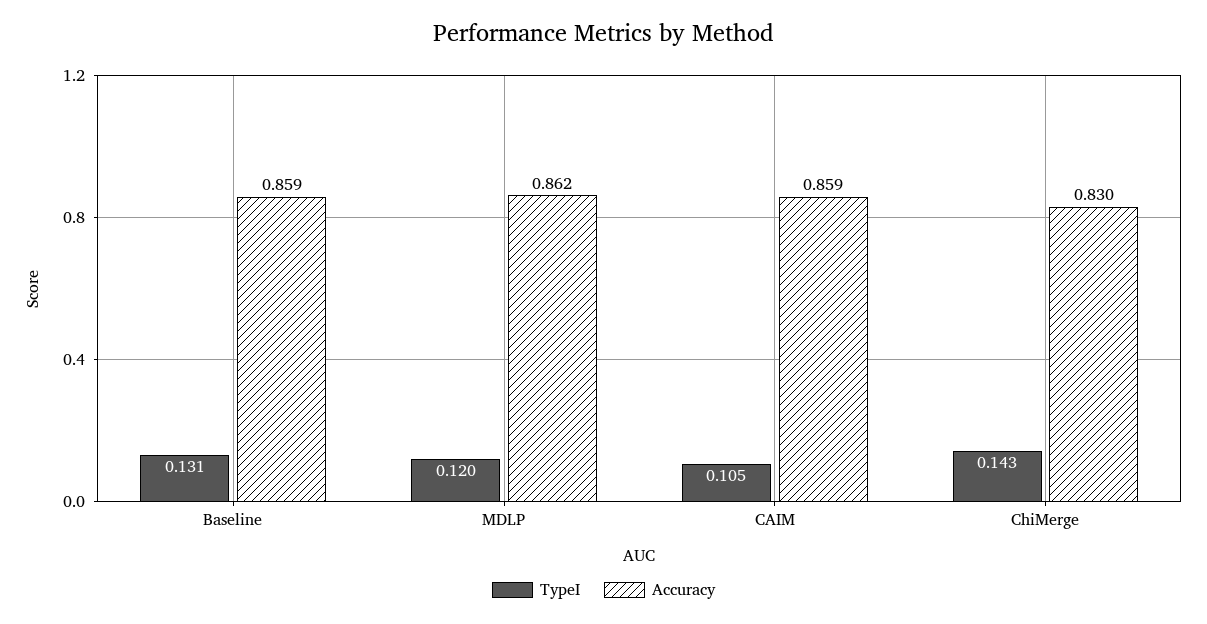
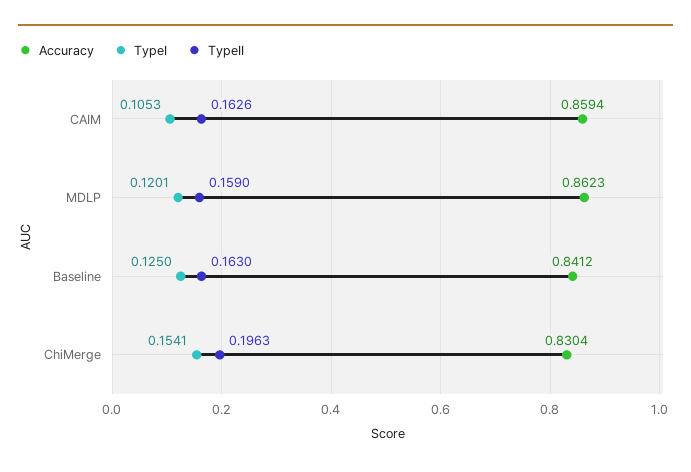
TypeI, Baseline: 0.131 -> 0.125
Accuracy, Baseline: 0.859 -> 0.8412
TypeI, ChiMerge: 0.143 -> 0.1541
TypeII, CAIM: none -> 0.1626
TypeII, MDLP: none -> 0.159
TypeII, Baseline: none -> 0.163
TypeII, ChiMerge: none -> 0.1963

